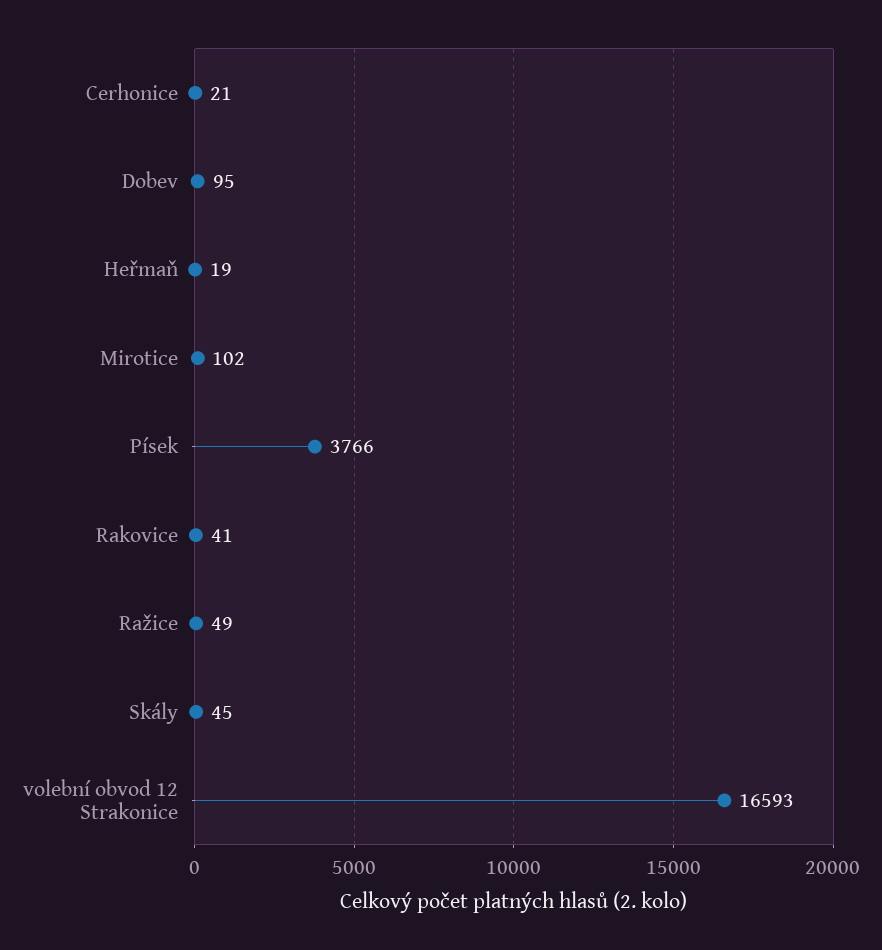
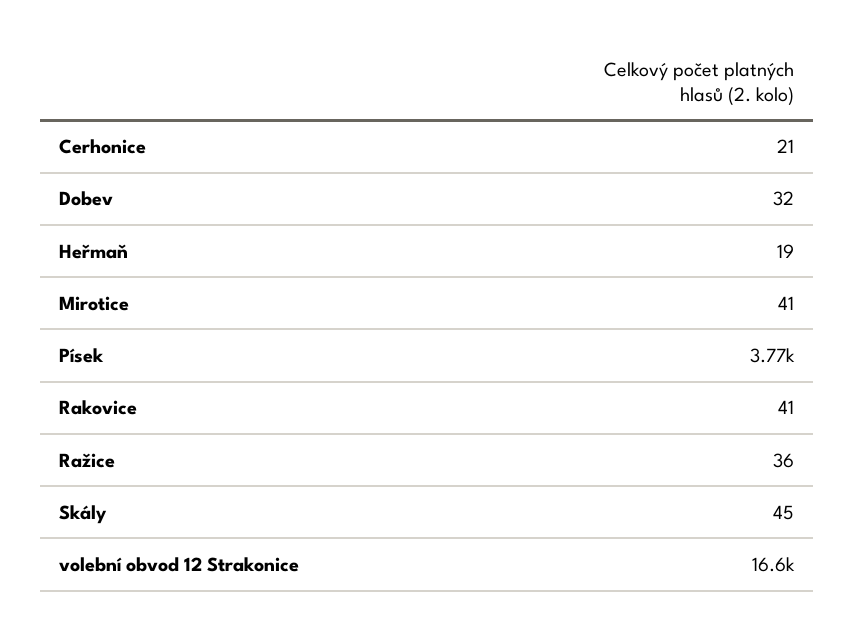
Dobev: 95 -> 32
Mirotice: 102 -> 41
Ražice: 49 -> 36

